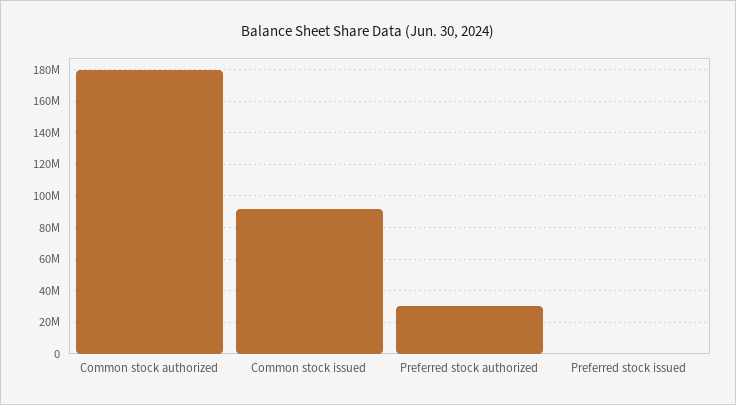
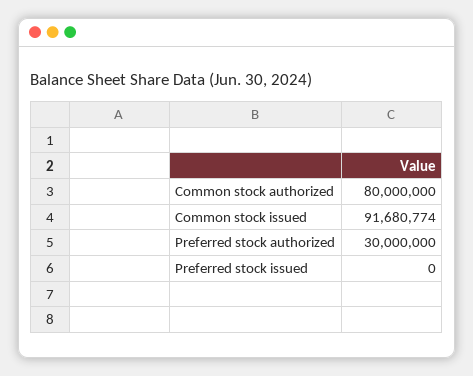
Common stock authorized: 180000000 -> 80000000

